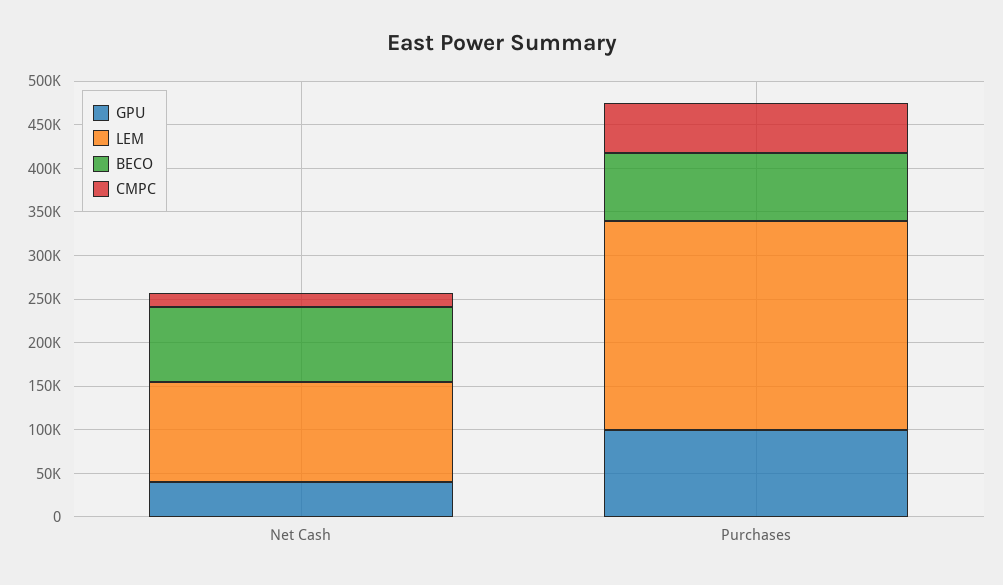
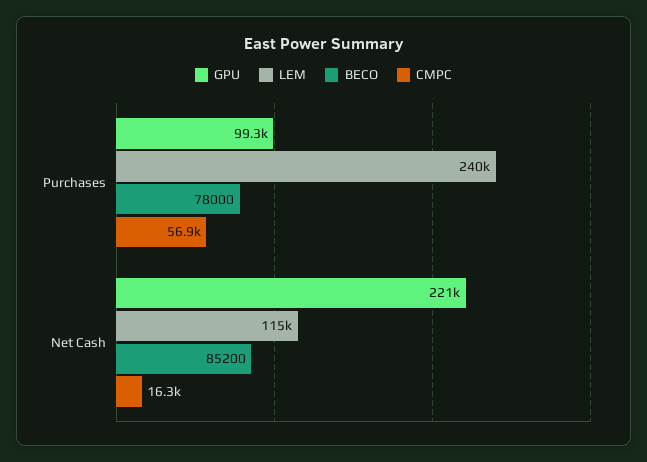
GPU, Net Cash: 40000 -> 221000

